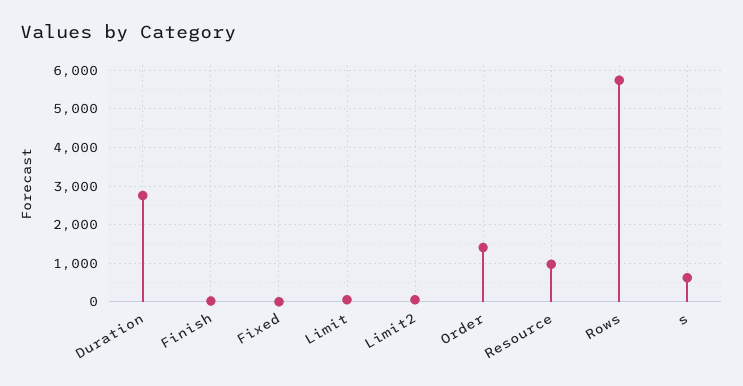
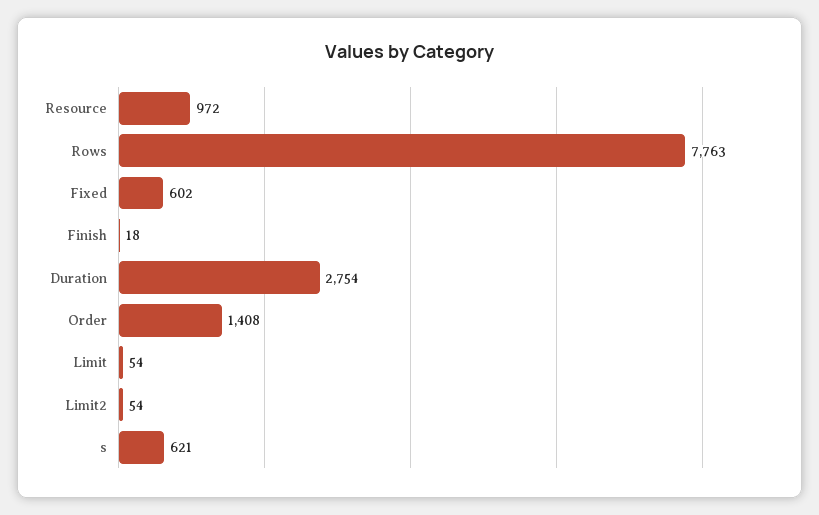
Fixed: 0 -> 602
Rows: 5800 -> 7763

